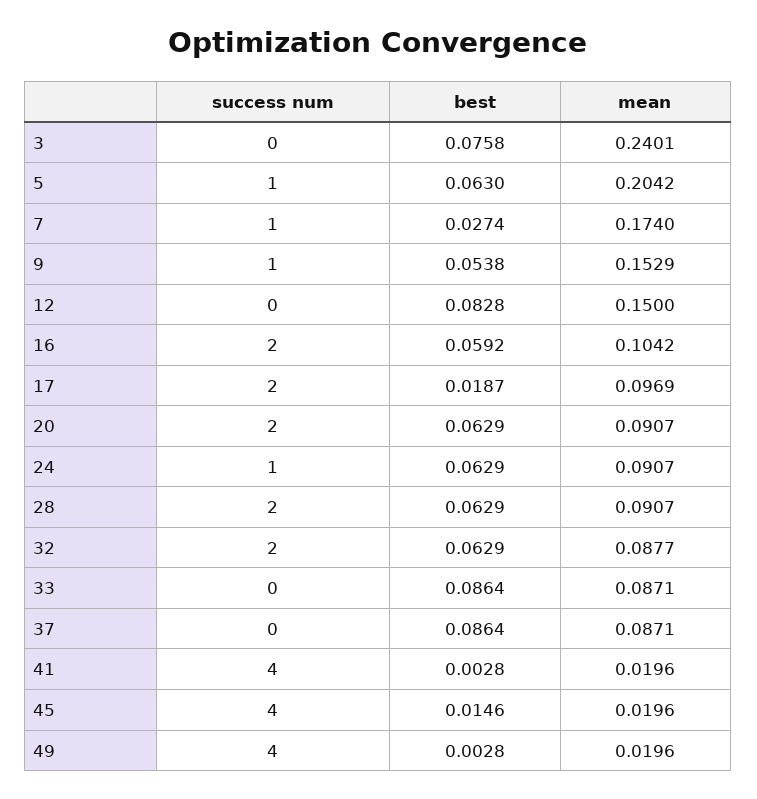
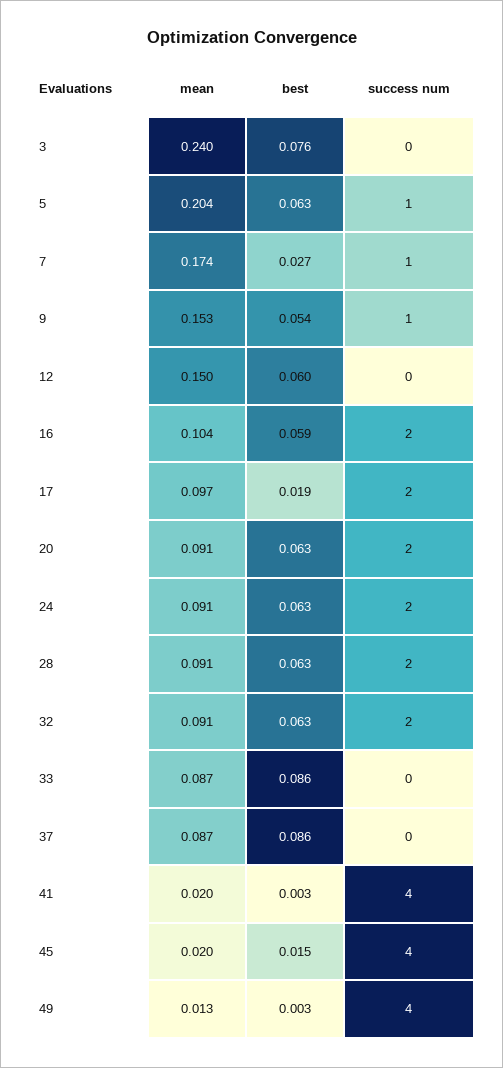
best, 12: 0.0828 -> 0.06
success num, 24: 1 -> 2
mean, 32: 0.0877 -> 0.091
mean, 49: 0.0196 -> 0.013

